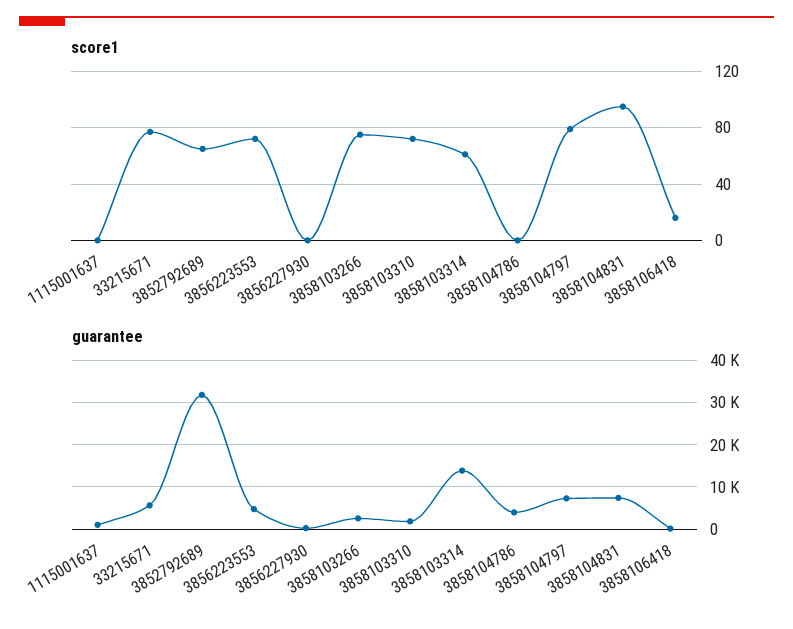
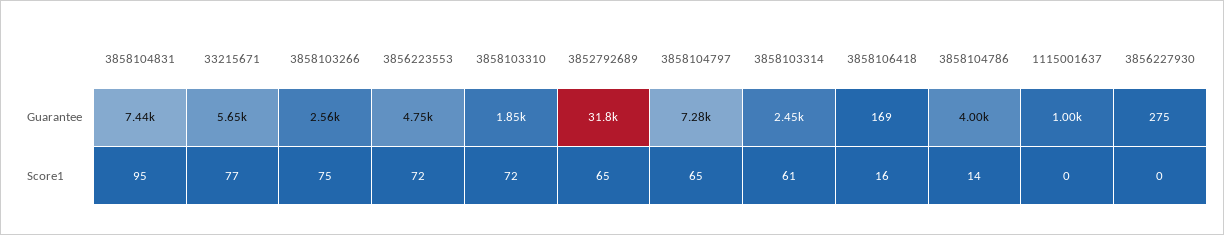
score1, 3858104786: 0 -> 14
score1, 3858104797: 80 -> 65
guarantee, 3858103314: 14000 -> 2450

